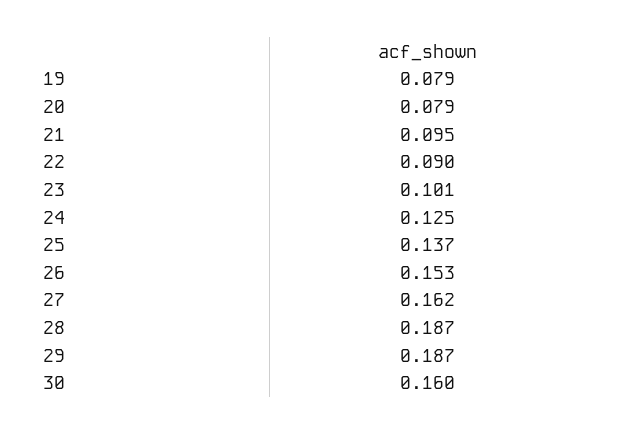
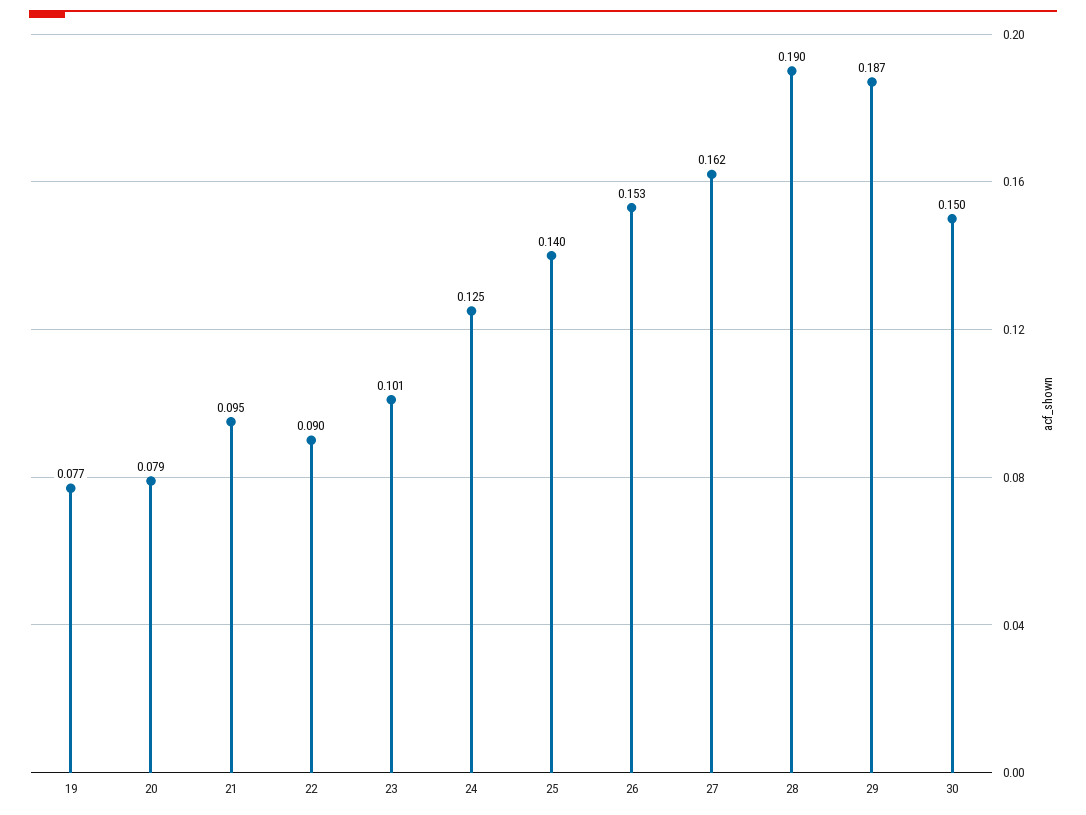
19: 0.079 -> 0.077
25: 0.137 -> 0.14
28: 0.187 -> 0.19
30: 0.16 -> 0.15

